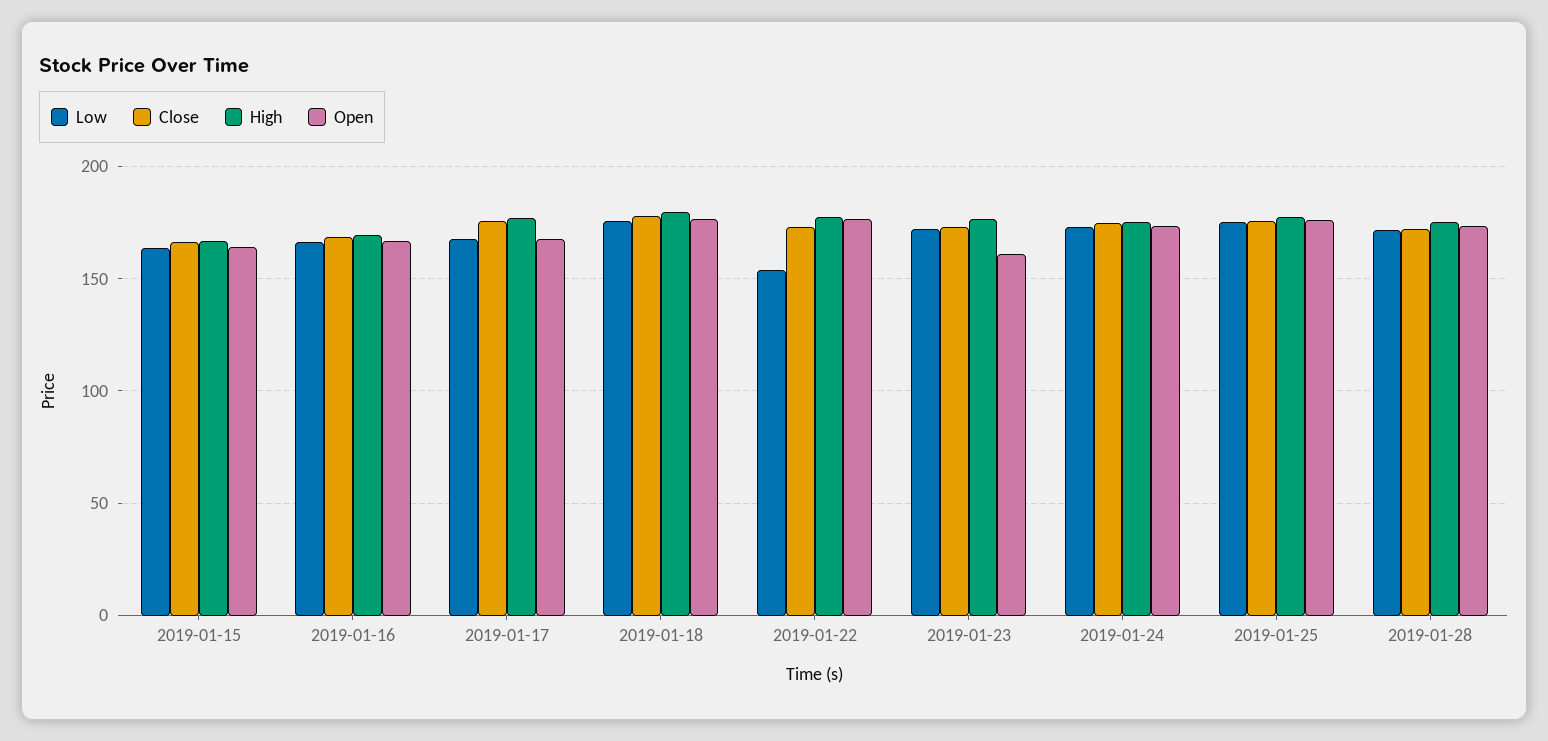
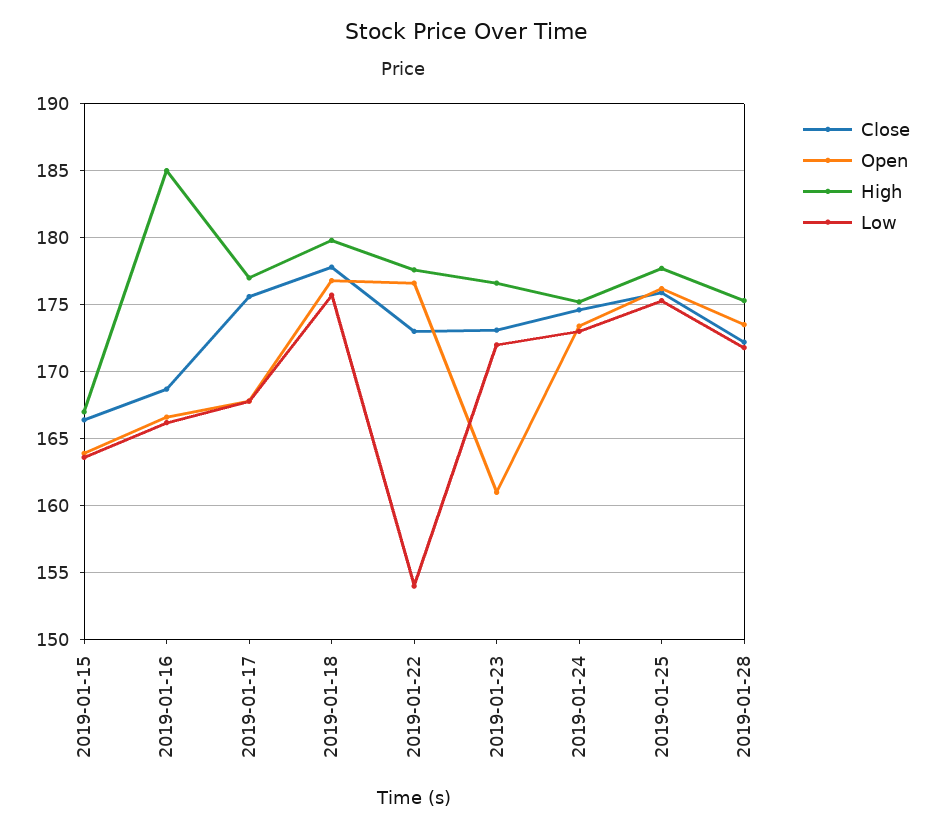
High, 2019-01-16: 170 -> 185

